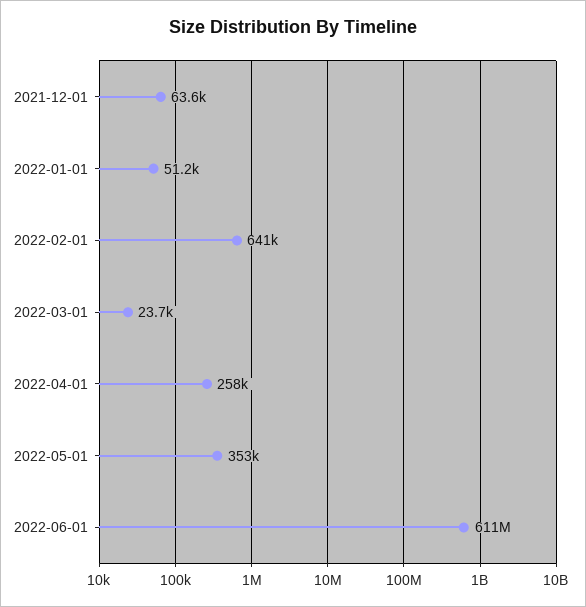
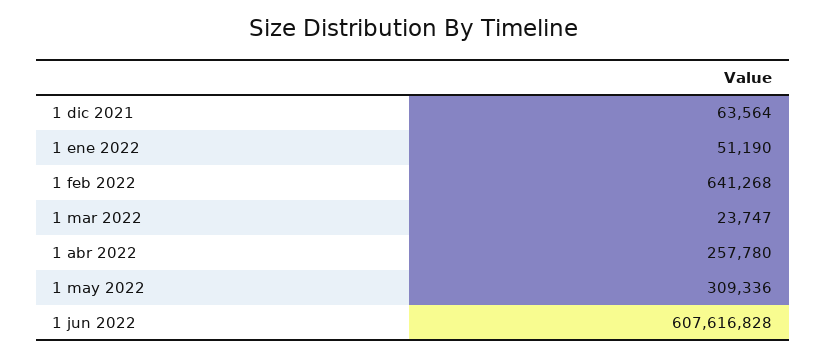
2022-05-01: 353000 -> 309336
2022-06-01: 611000000 -> 607616828

